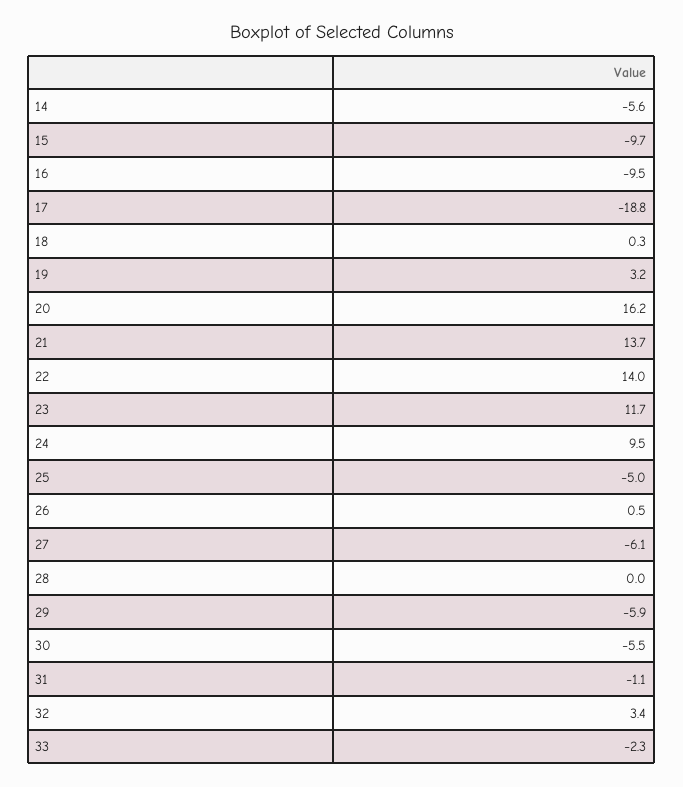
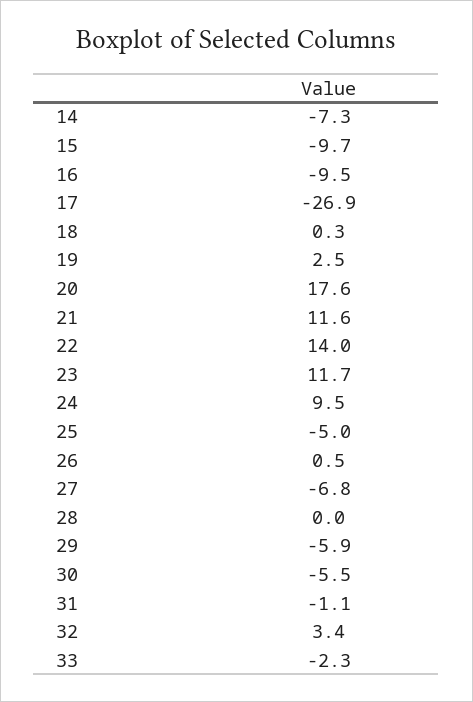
14: -5.6 -> -7.3
17: -18.8 -> -26.9
19: 3.2 -> 2.5
20: 16.2 -> 17.6
21: 13.7 -> 11.6
27: -6.1 -> -6.8

